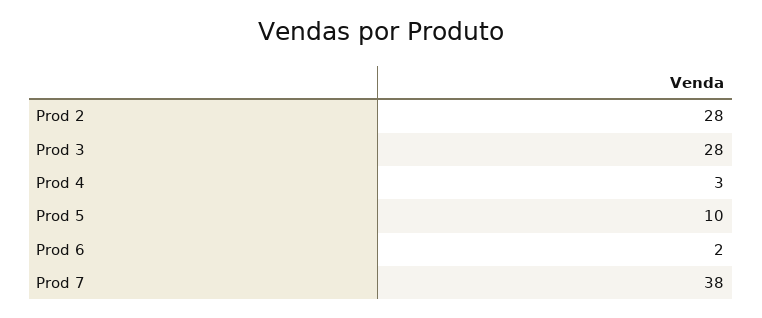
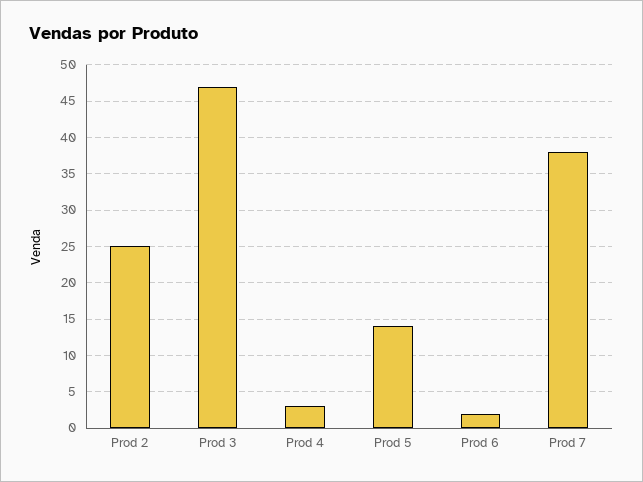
Prod 2: 28 -> 25
Prod 3: 28 -> 47
Prod 5: 10 -> 14

